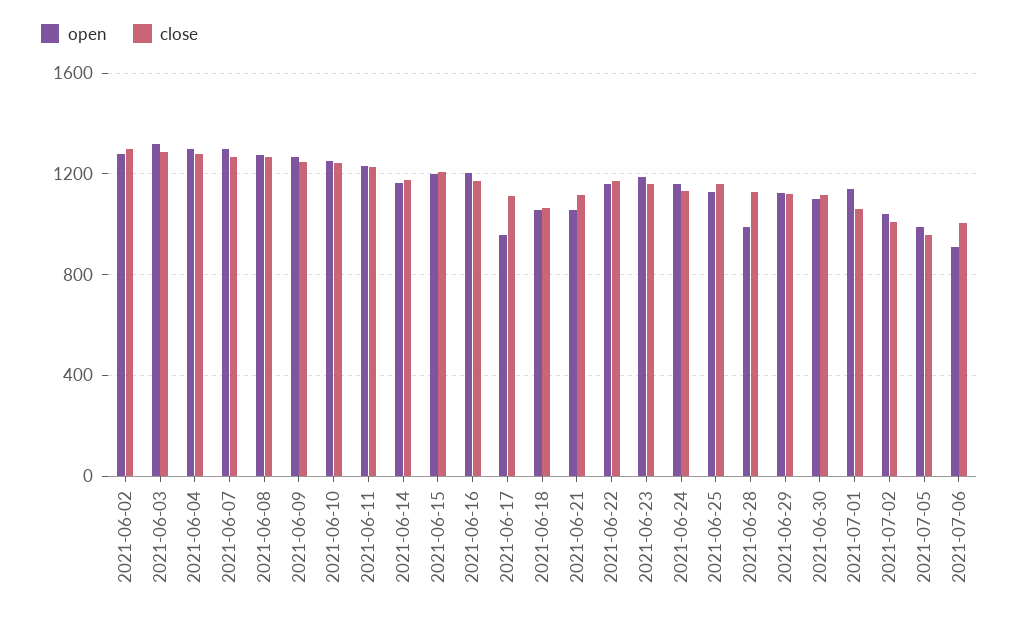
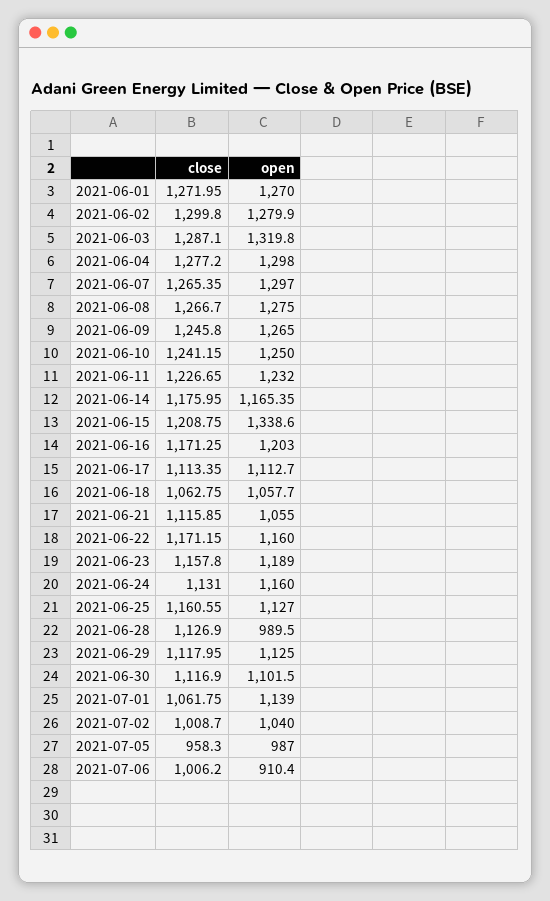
open, 2021-06-15: 1200 -> 1338.6
open, 2021-06-17: 950 -> 1112.7
close, 2021-06-01: none -> 1271.95
open, 2021-06-01: none -> 1270

